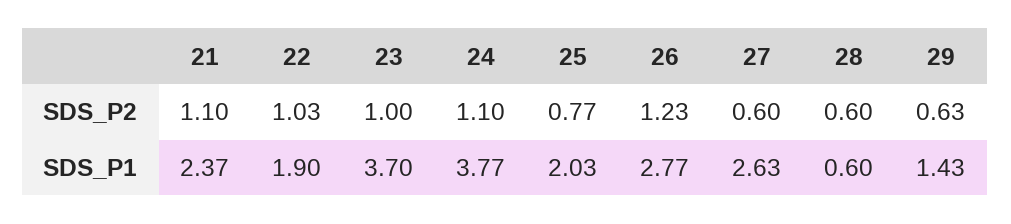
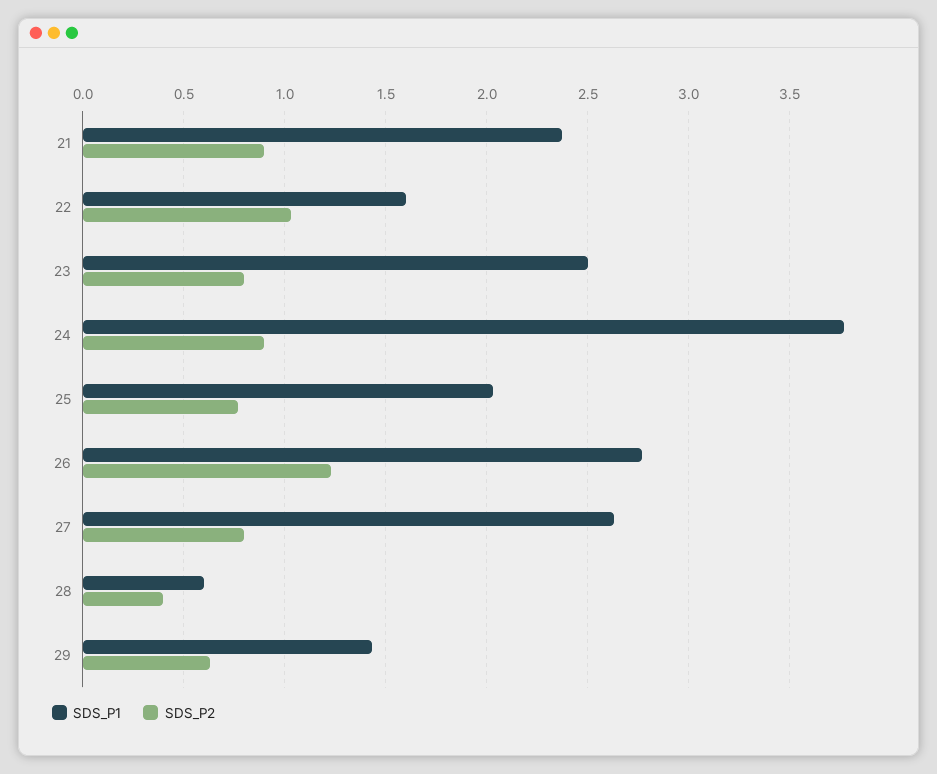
SDS_P2, 21: 1.1 -> 0.9
SDS_P2, 23: 1 -> 0.8
SDS_P2, 24: 1.1 -> 0.9
SDS_P2, 27: 0.6 -> 0.8
SDS_P2, 28: 0.6 -> 0.4
SDS_P1, 22: 1.9 -> 1.6
SDS_P1, 23: 3.7 -> 2.5

